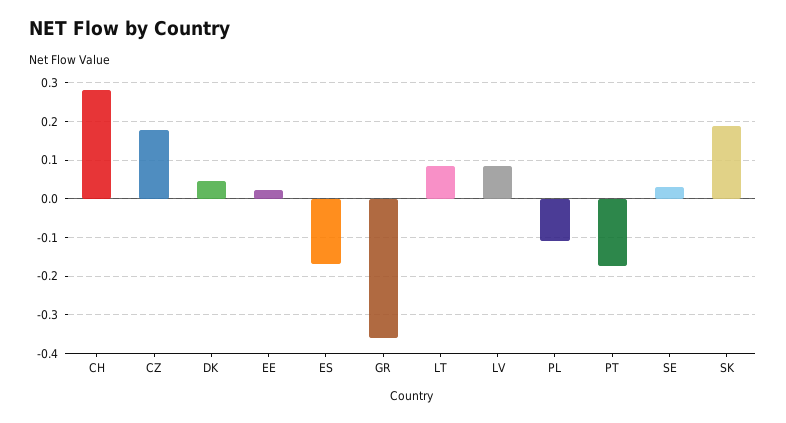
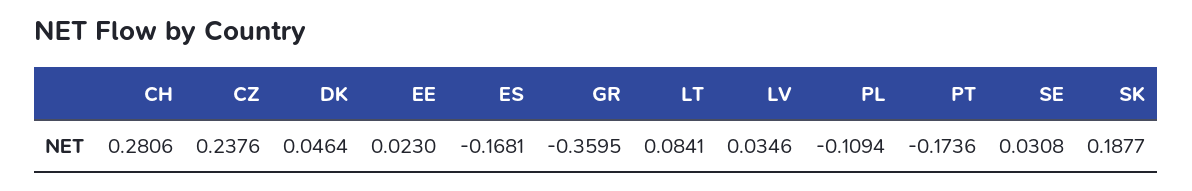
CZ: 0.18 -> 0.2376
LV: 0.08 -> 0.0346

